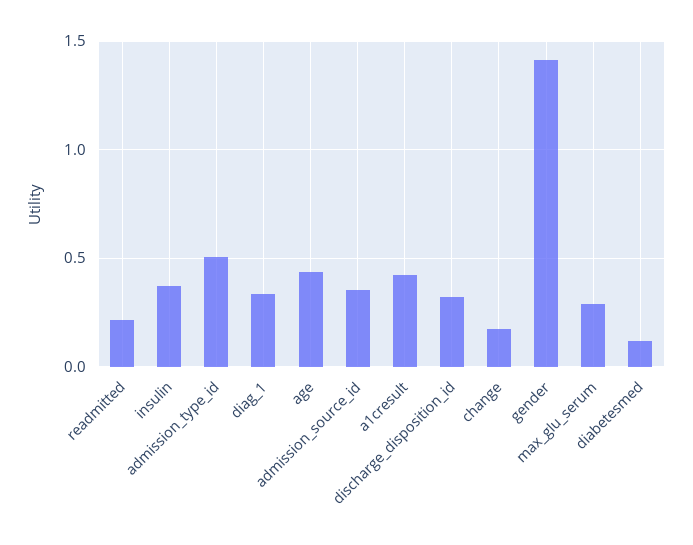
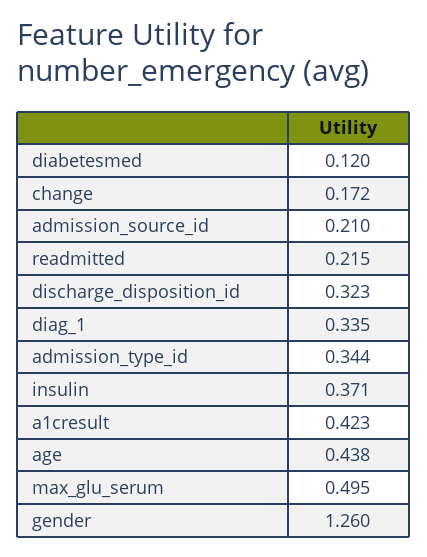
admission_type_id: 0.5 -> 0.344
admission_source_id: 0.35 -> 0.21
gender: 1.4 -> 1.26
max_glu_serum: 0.3 -> 0.495

